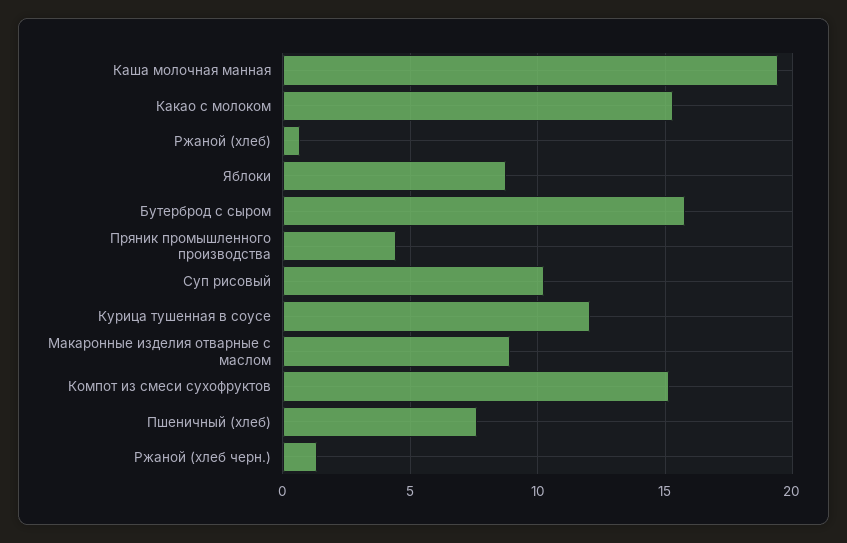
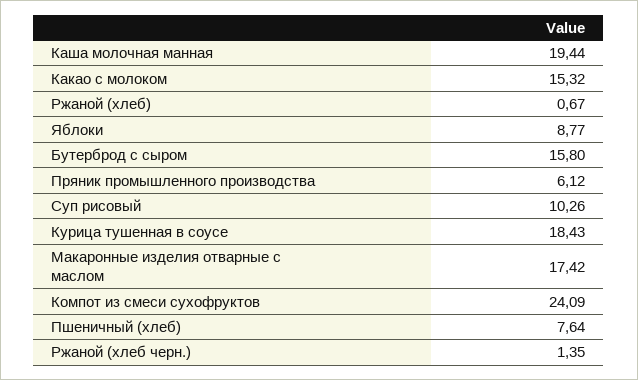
Пряник промышленного производства: 4.5 -> 6.12
Курица тушенная в соусе: 12 -> 18.43
Макаронные изделия отварные с маслом: 9 -> 17.42
Компот из смеси сухофруктов: 15 -> 24.09

